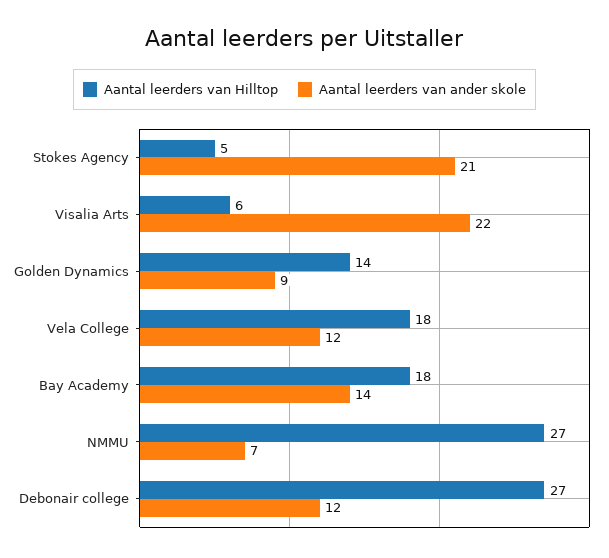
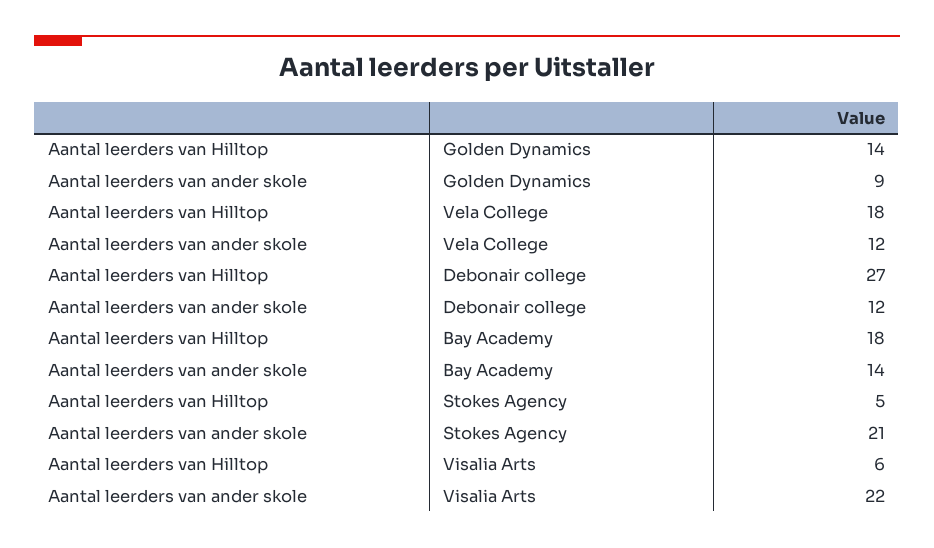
Aantal leerders van Hilltop, NMMU: 27 -> none
Aantal leerders van ander skole, NMMU: 7 -> none

